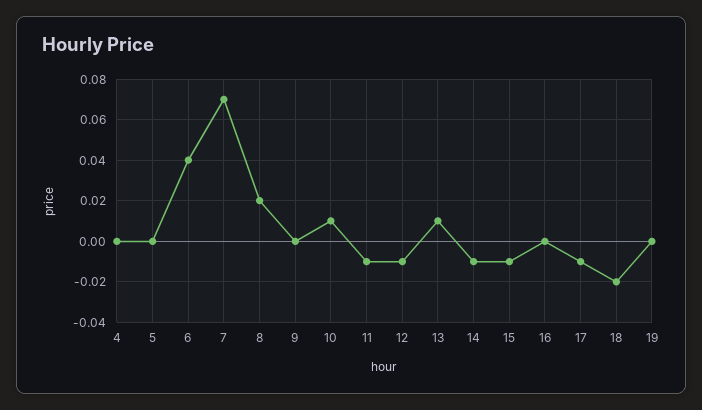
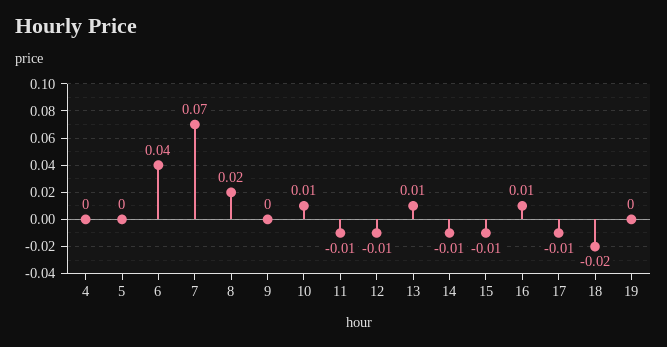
16: 0 -> 0.01

